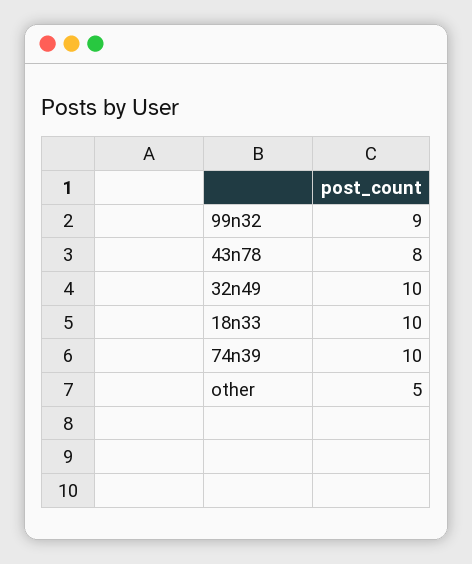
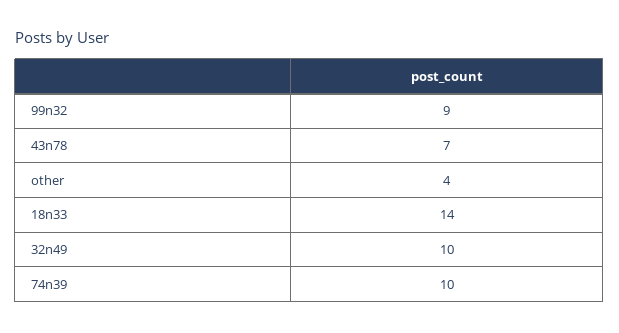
43n78: 8 -> 7
18n33: 10 -> 14
other: 5 -> 4

